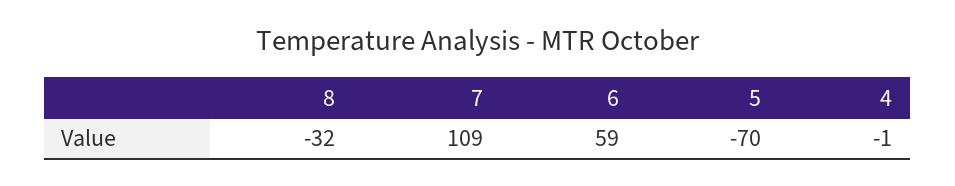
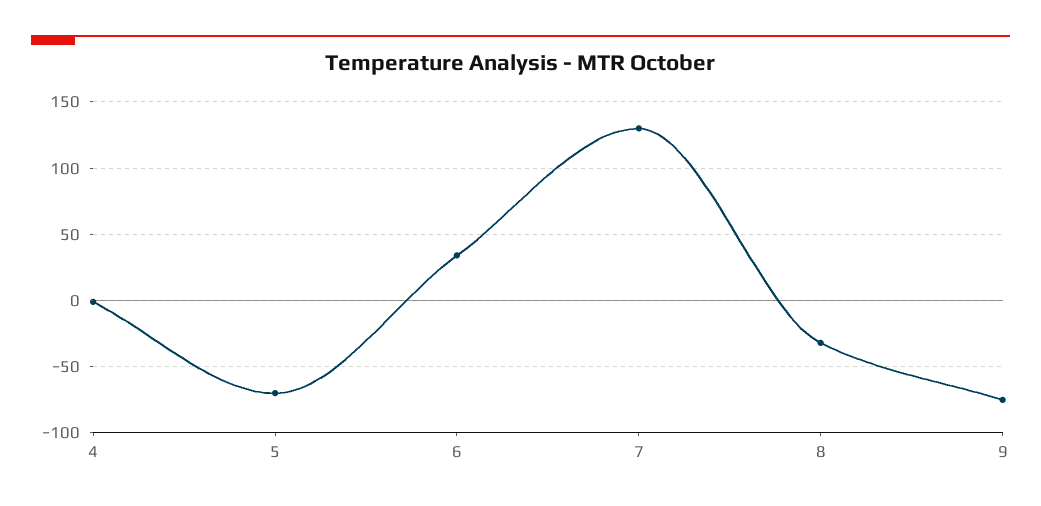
7: 109 -> 130
6: 59 -> 35
9: none -> -75

